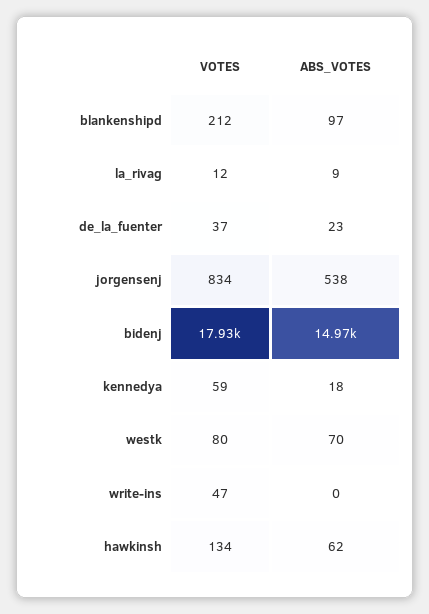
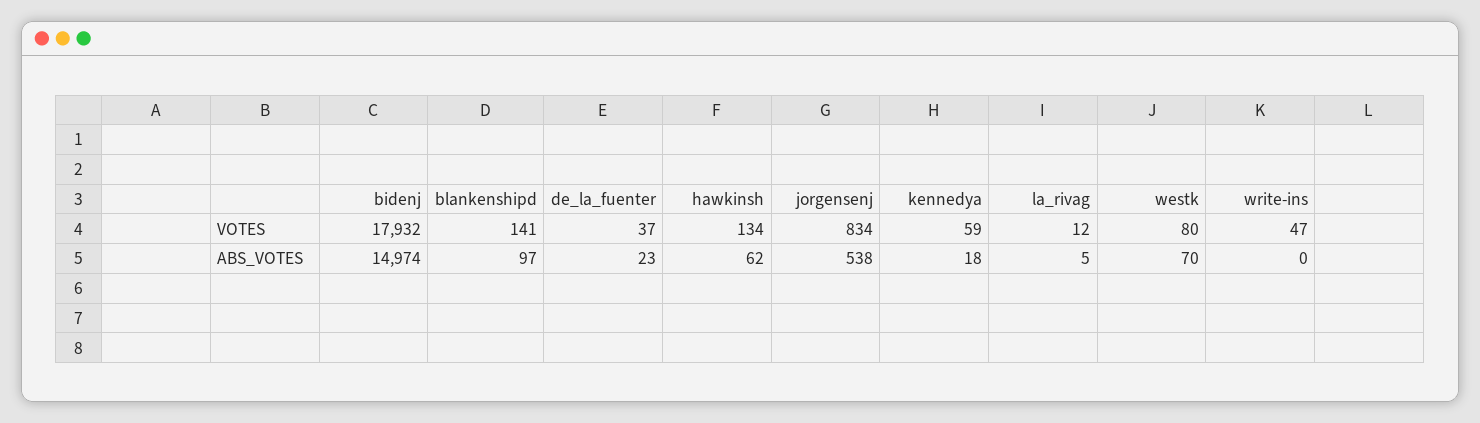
VOTES, blankenshipd: 212 -> 141
ABS_VOTES, la_rivag: 9 -> 5

